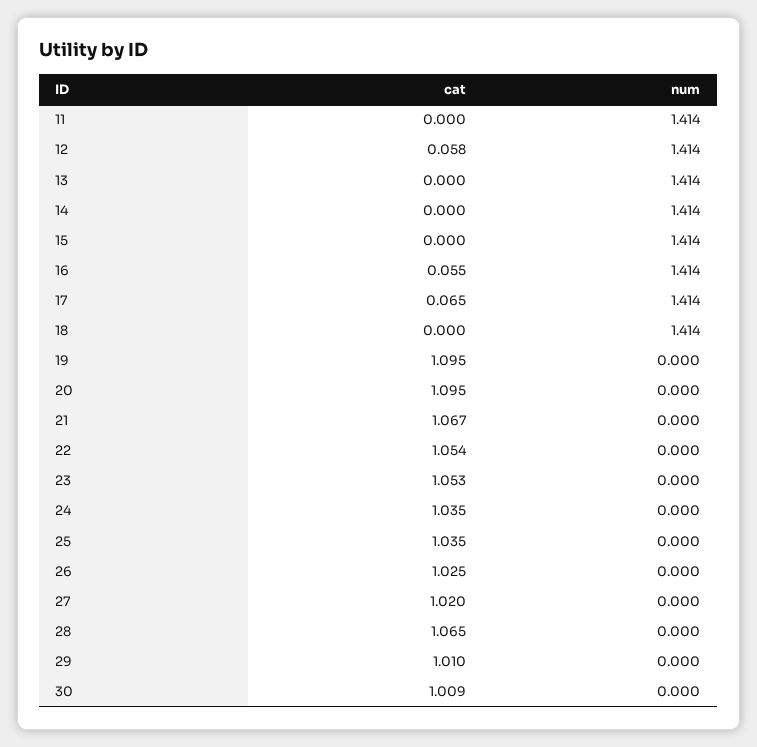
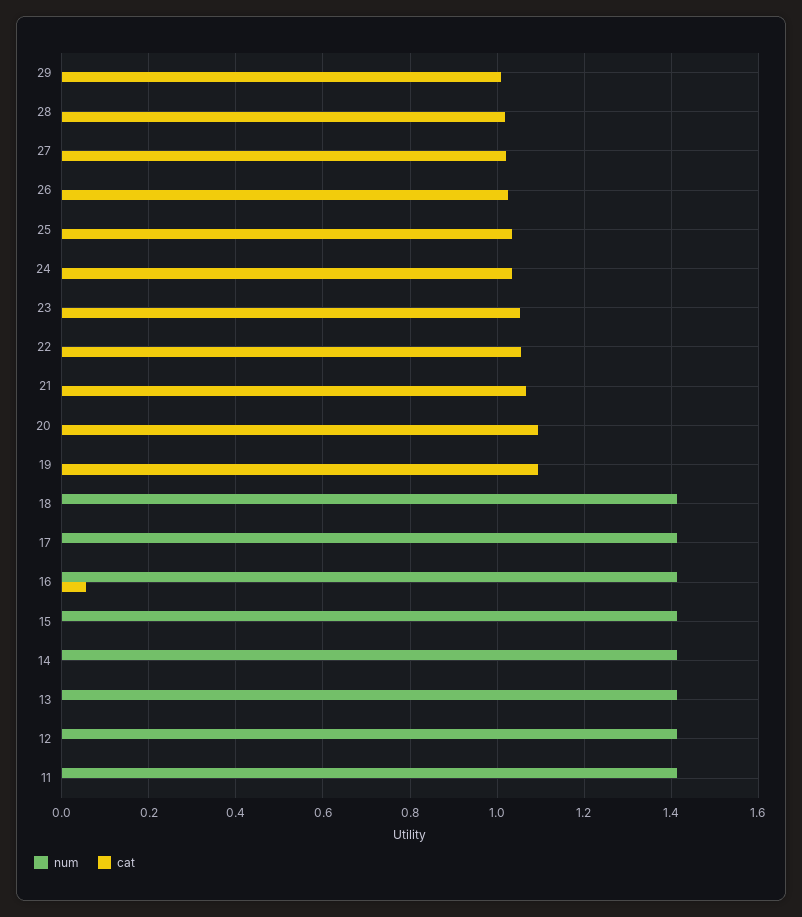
cat, 12: 0.058 -> 0
cat, 17: 0.065 -> 0
cat, 28: 1.065 -> 1.02
cat, 30: 1.009 -> none
num, 30: 0 -> none

